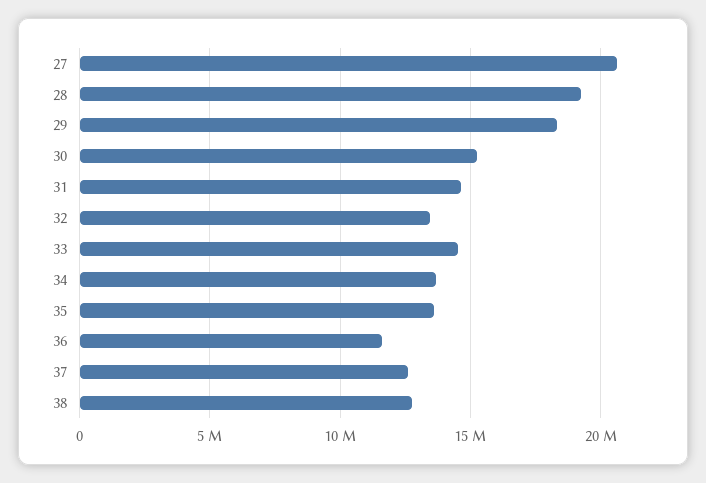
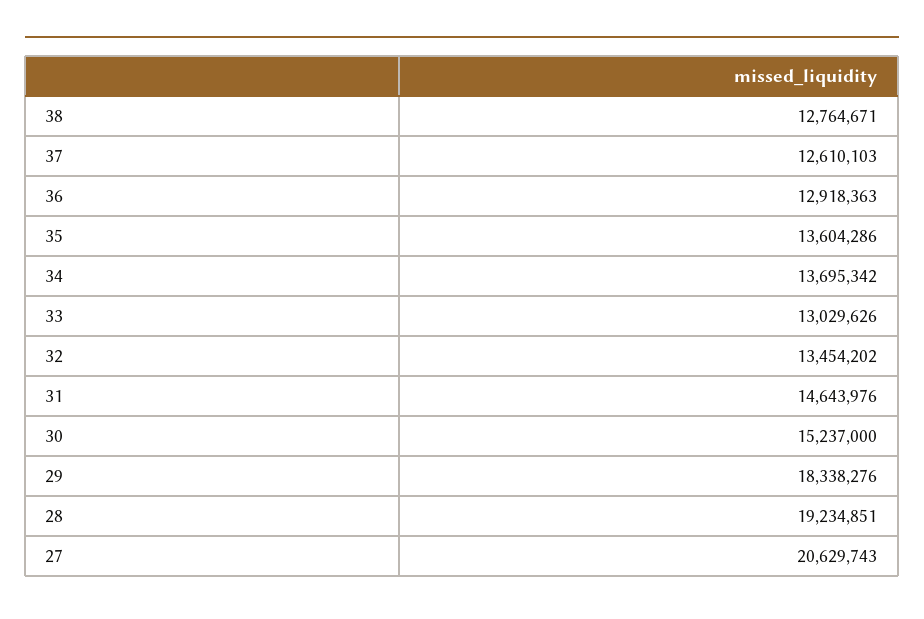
33: 14500000 -> 13029626
36: 11500000 -> 12918363

